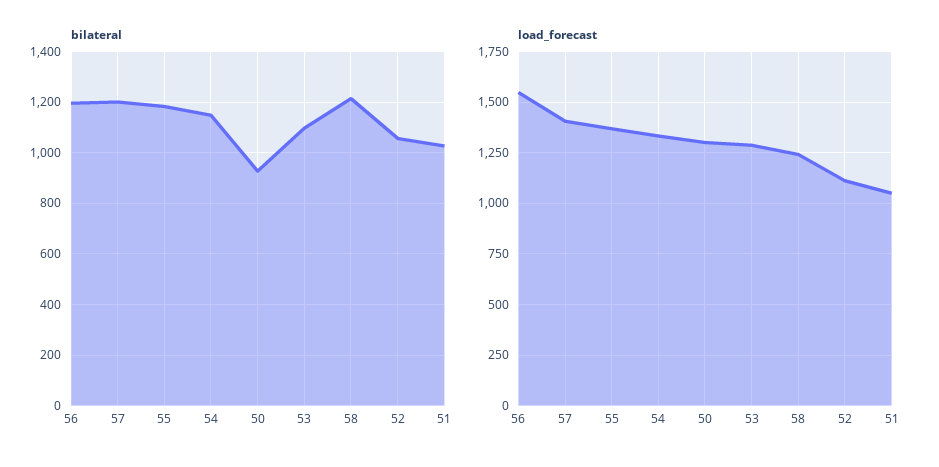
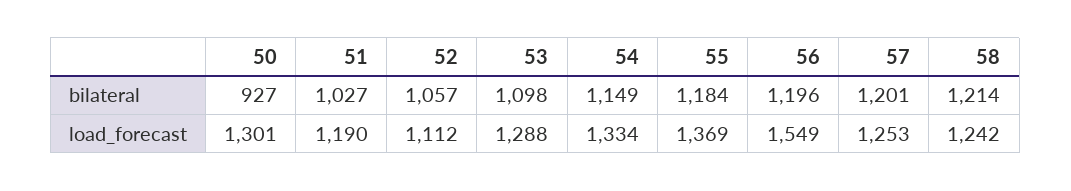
load_forecast, 57: 1400 -> 1253
load_forecast, 51: 1050 -> 1190

